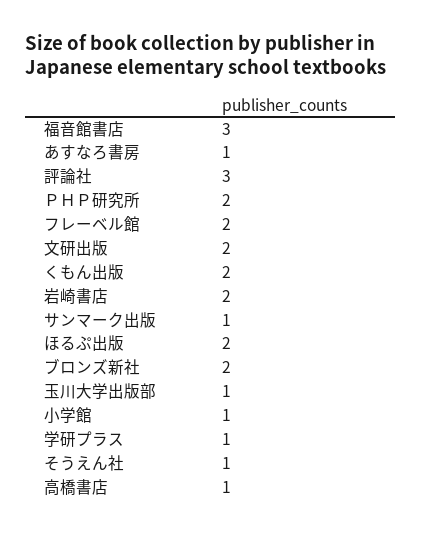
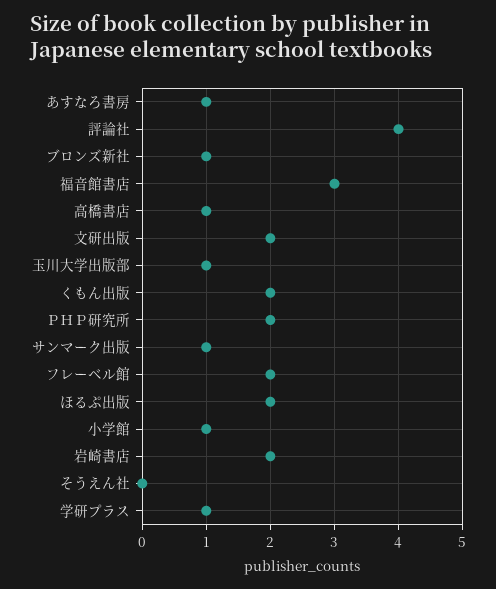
評論社: 3 -> 4
ブロンズ新社: 2 -> 1
そうえん社: 1 -> 0

